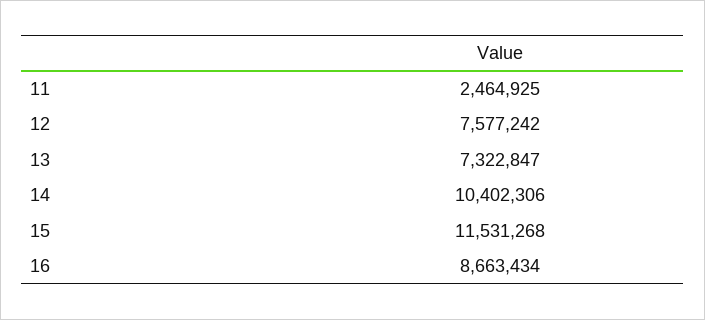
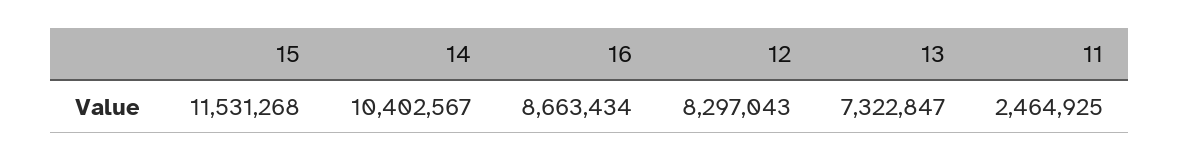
12: 7577242 -> 8297043
14: 10402306 -> 10402567

